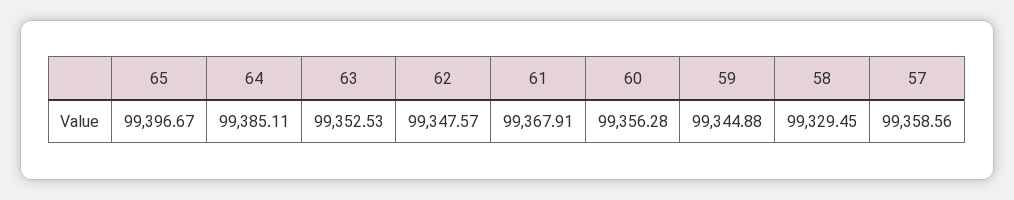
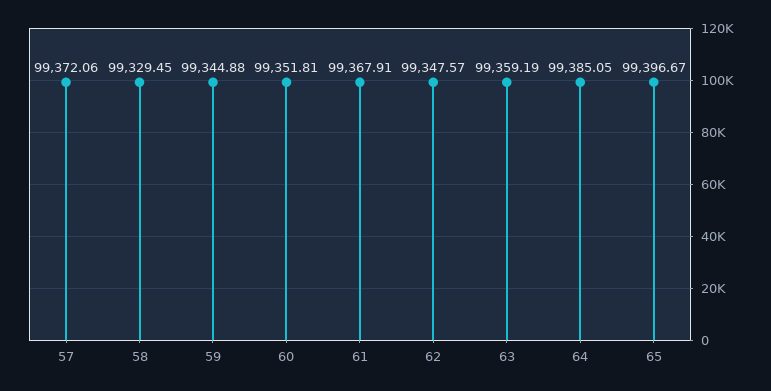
64: 99385.11 -> 99385.05
63: 99352.53 -> 99359.19
60: 99356.28 -> 99351.81
57: 99358.56 -> 99372.06

